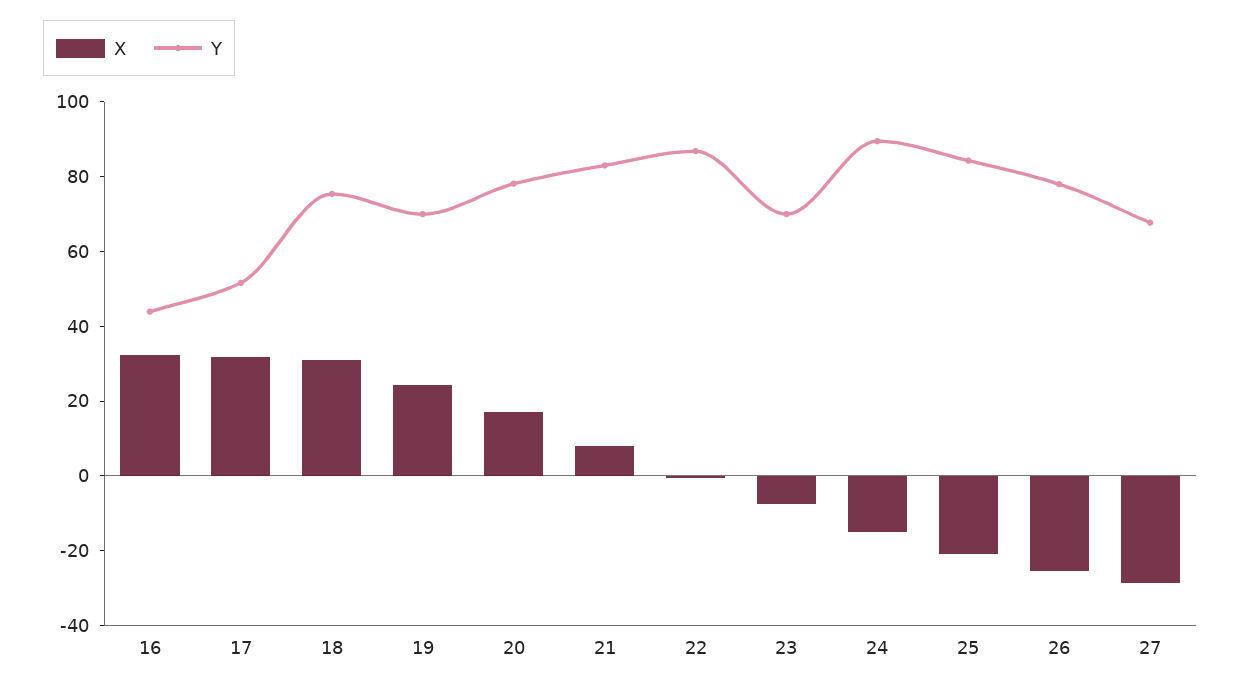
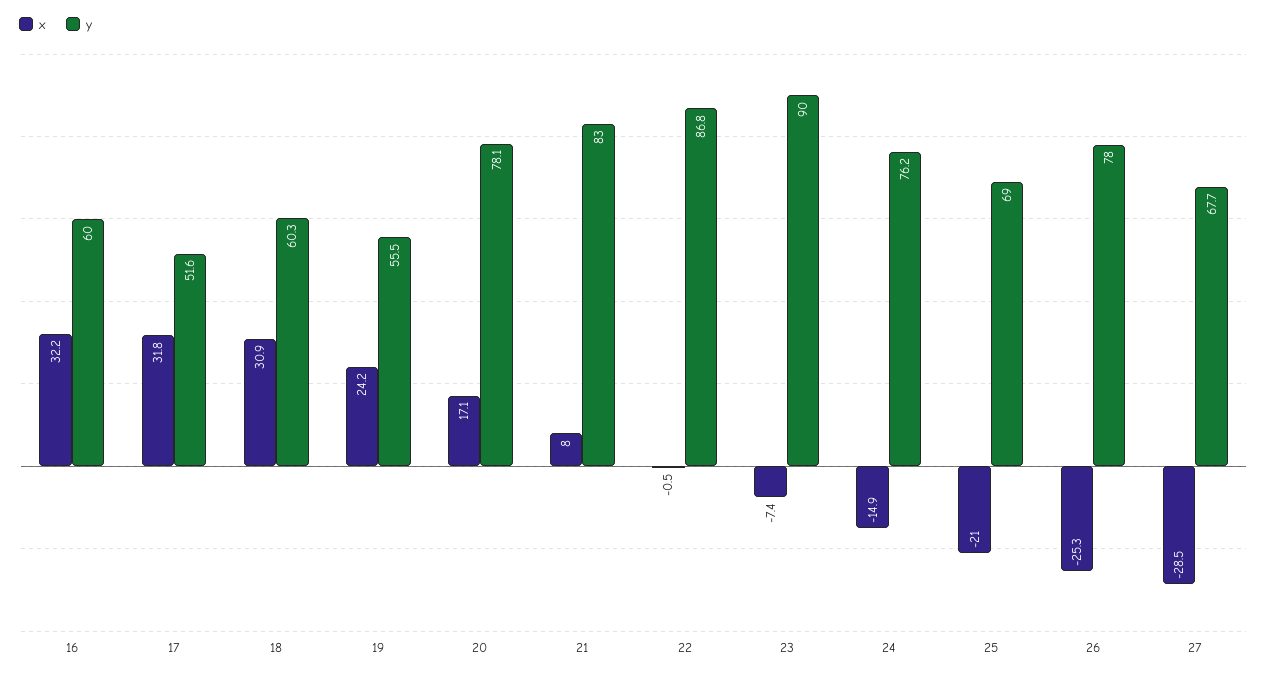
Y, 16: 45 -> 60
Y, 18: 75 -> 60.3
Y, 19: 70 -> 55.5
Y, 23: 70 -> 90
Y, 24: 90 -> 76.2
Y, 25: 85 -> 69

